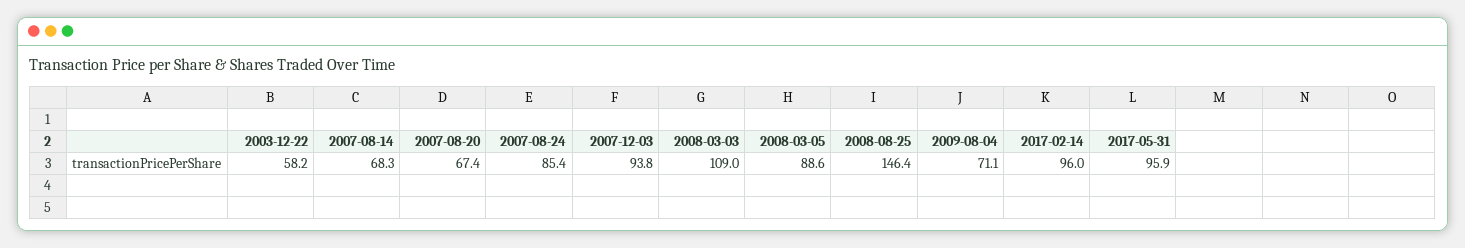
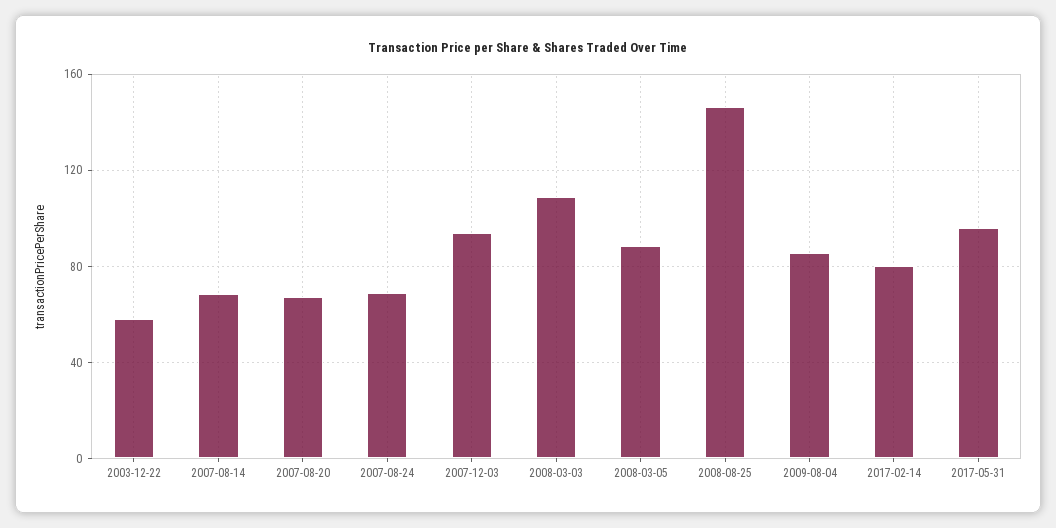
2007-08-24: 85.4 -> 70
2009-08-04: 71.1 -> 85
2017-02-14: 96 -> 80

